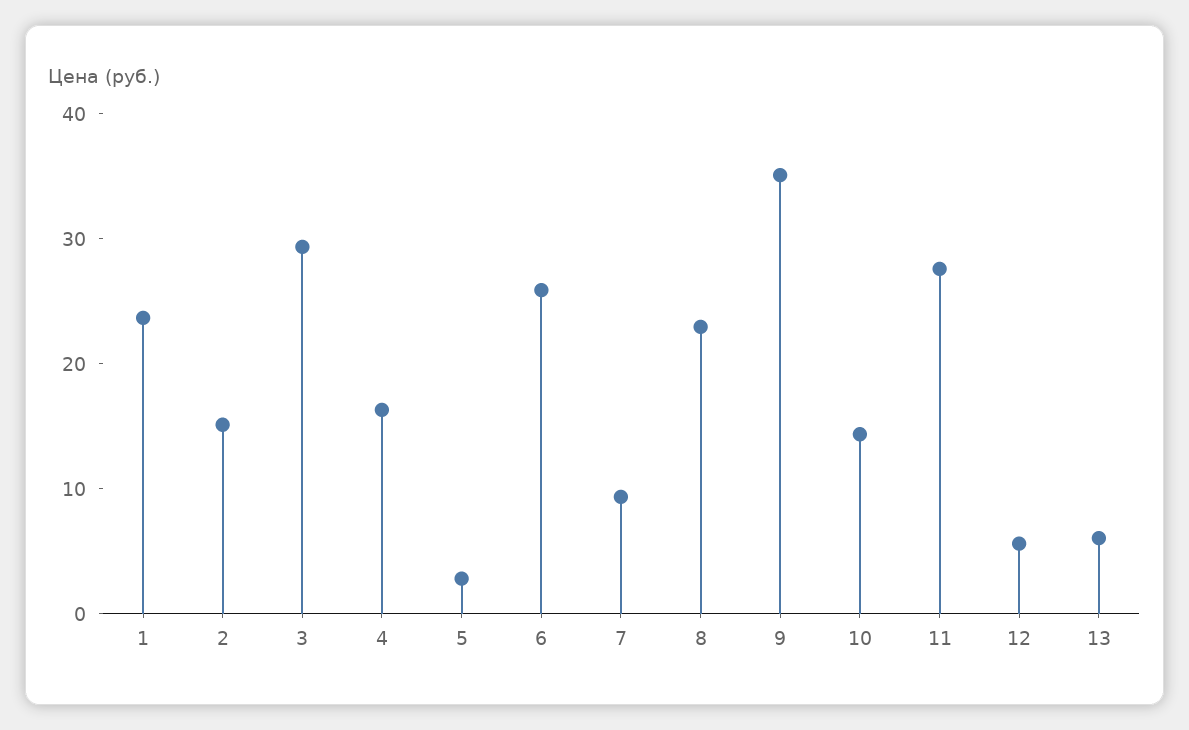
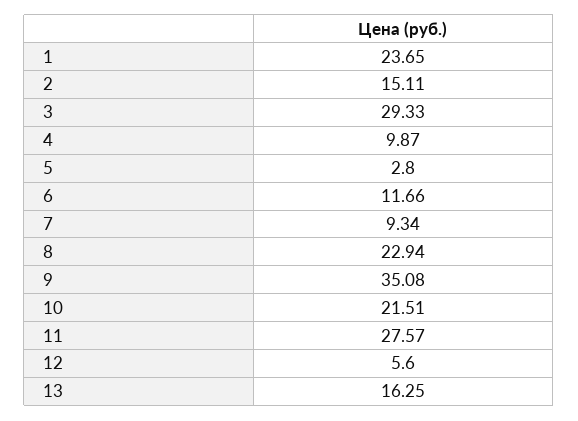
4: 16 -> 9.87
6: 26 -> 11.66
10: 14 -> 21.51
13: 6 -> 16.25

